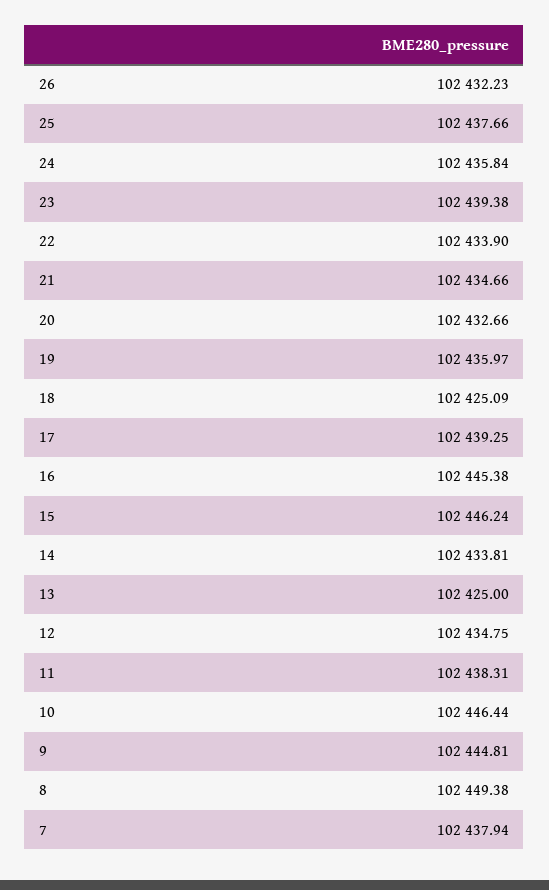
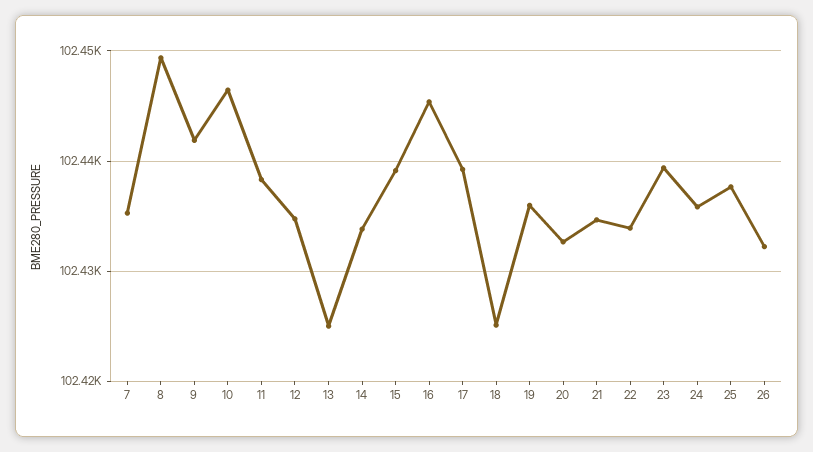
15: 102446.24 -> 102439
9: 102444.81 -> 102442
7: 102437.94 -> 102435

